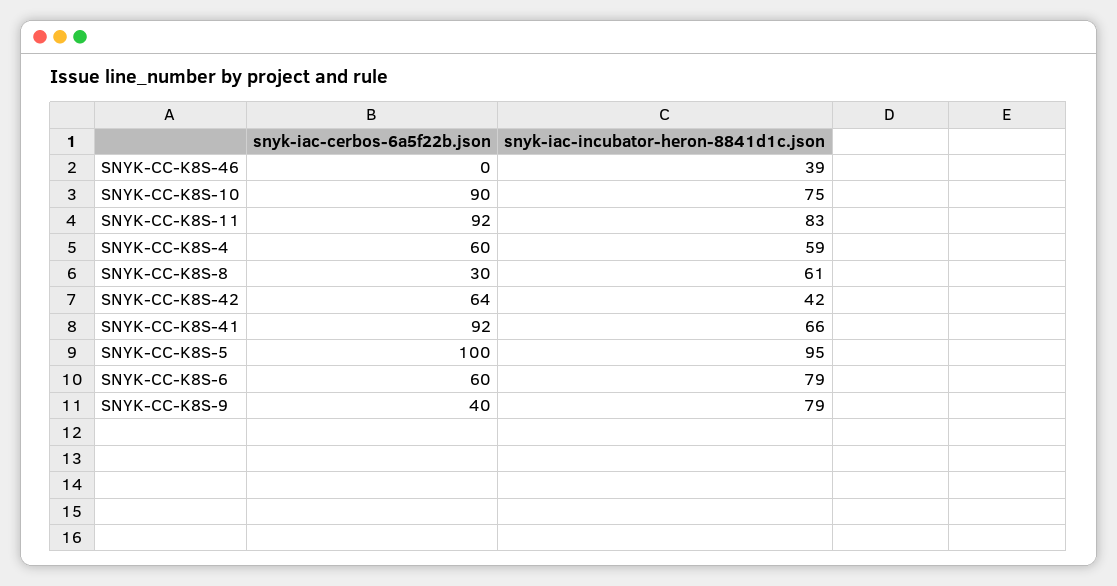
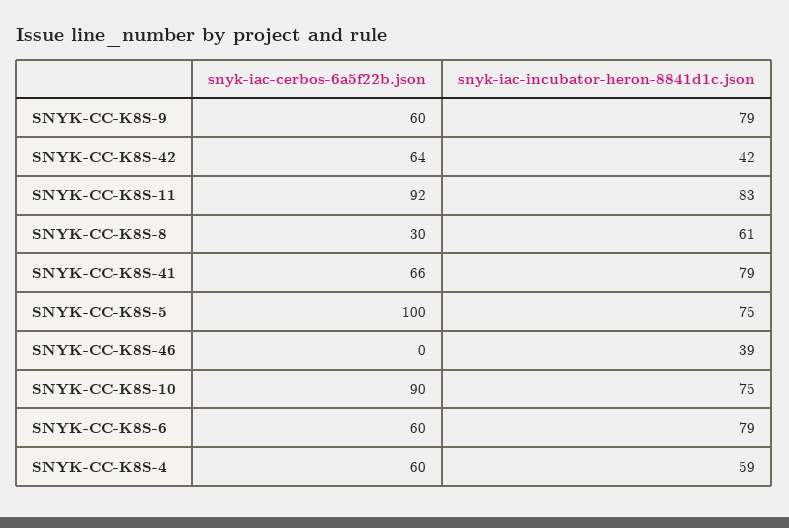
snyk-iac-cerbos-6a5f22b.json, SNYK-CC-K8S-41: 92 -> 66
snyk-iac-incubator-heron-8841d1c.json, SNYK-CC-K8S-41: 66 -> 79
snyk-iac-incubator-heron-8841d1c.json, SNYK-CC-K8S-5: 95 -> 75
snyk-iac-cerbos-6a5f22b.json, SNYK-CC-K8S-9: 40 -> 60

